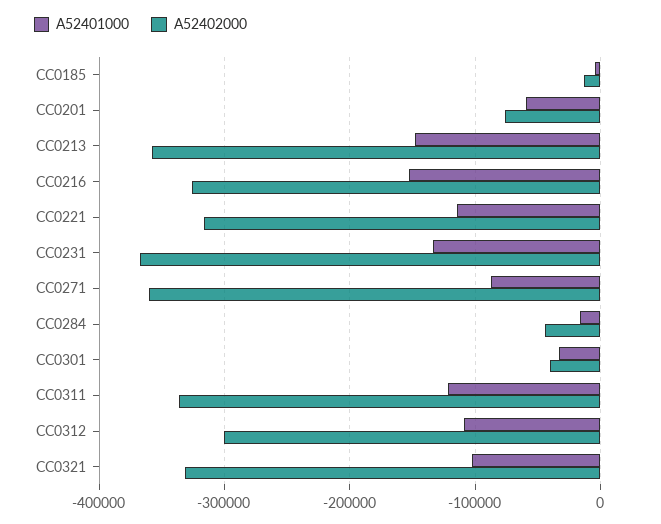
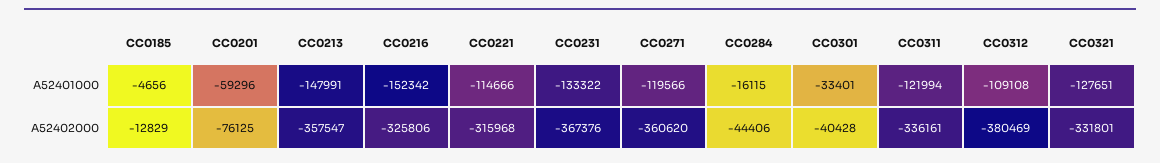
A52401000, CC0271: -90000 -> -119566
A52402000, CC0312: -300000 -> -380469
A52401000, CC0321: -100000 -> -127651

